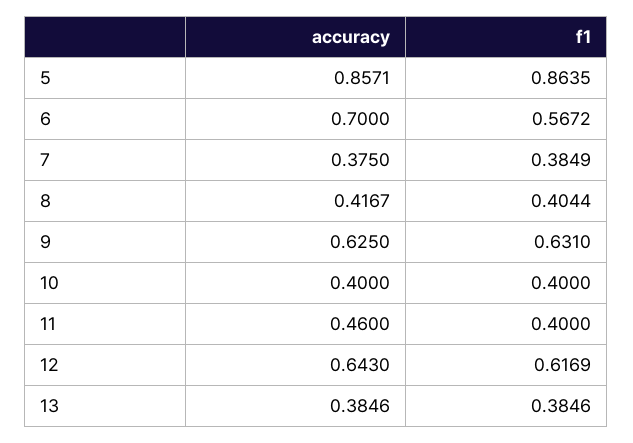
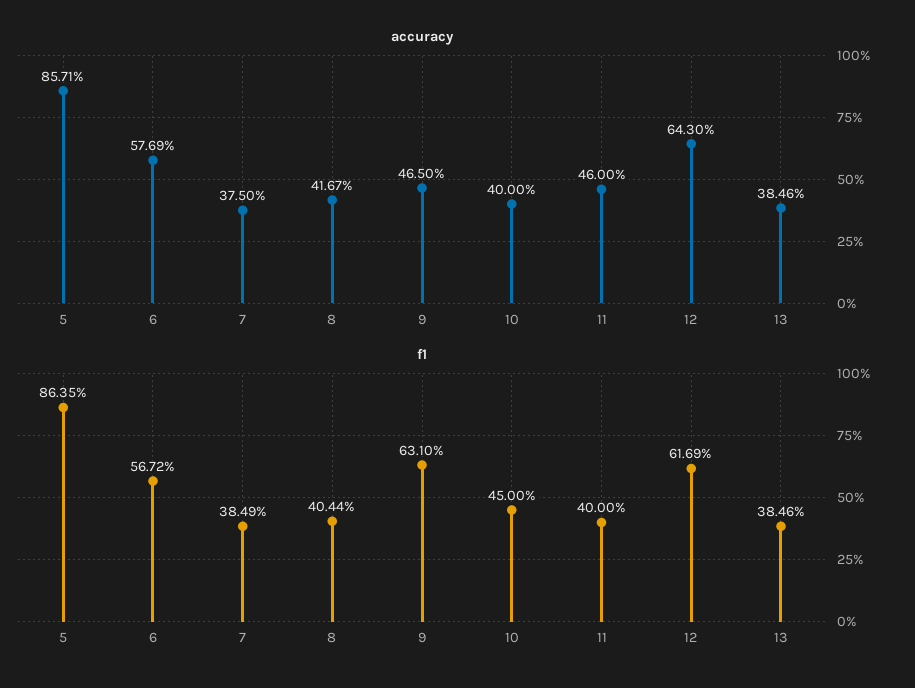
accuracy, 6: 0.7 -> 0.5769
accuracy, 9: 0.625 -> 0.465
f1, 10: 0.4 -> 0.45

